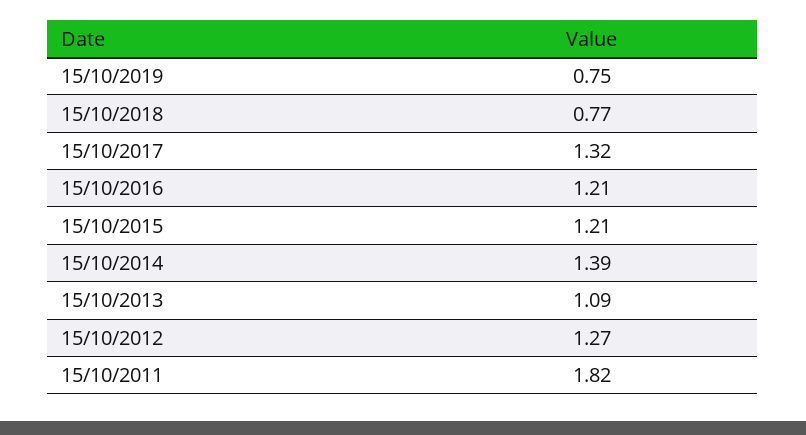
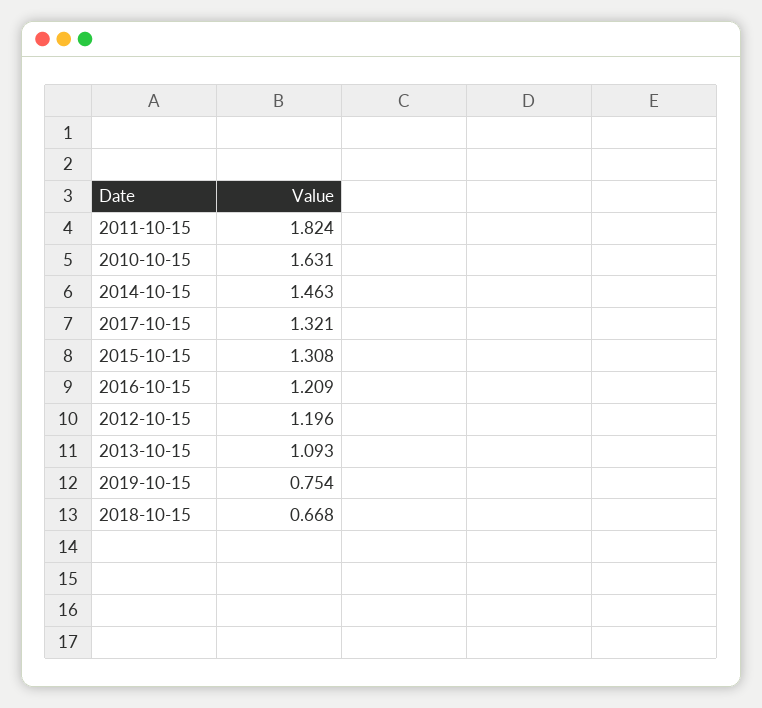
15/10/2018: 0.77 -> 0.668
15/10/2015: 1.21 -> 1.308
15/10/2014: 1.39 -> 1.463
15/10/2012: 1.27 -> 1.196
2010-10-15: none -> 1.631

